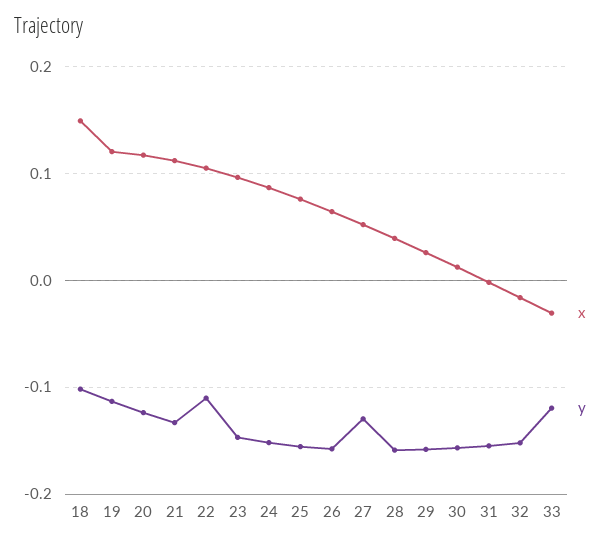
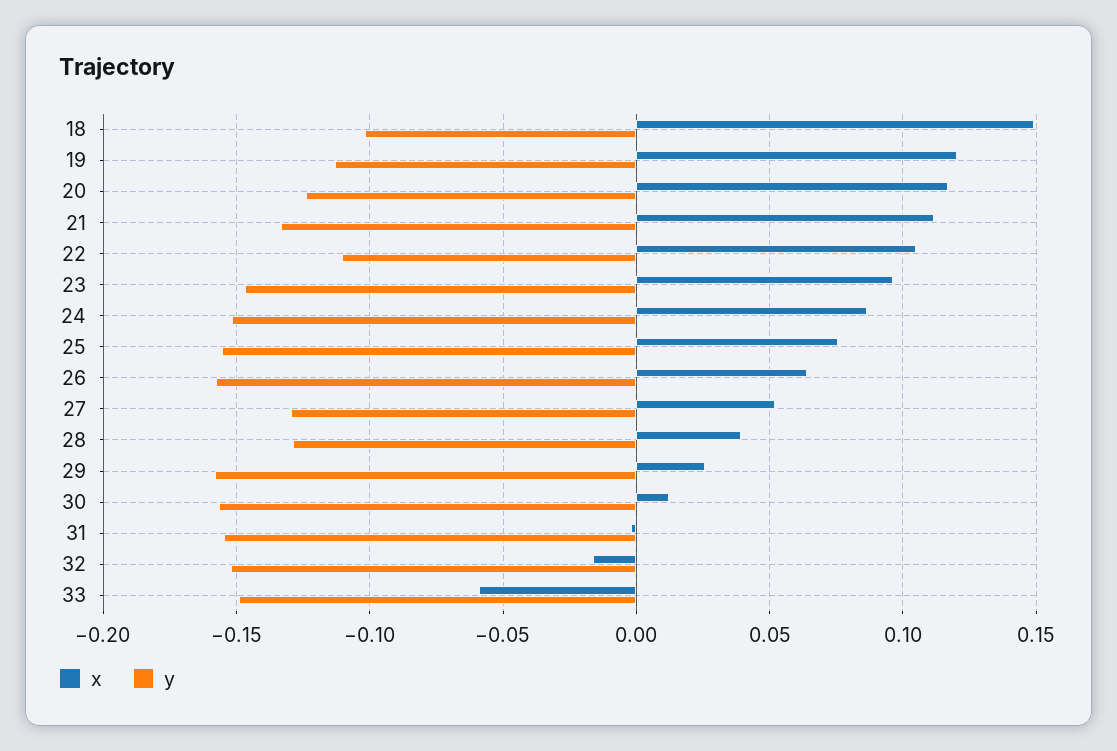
y, 28: -0.16 -> -0.13
x, 33: -0.03 -> -0.06
y, 33: -0.12 -> -0.15

